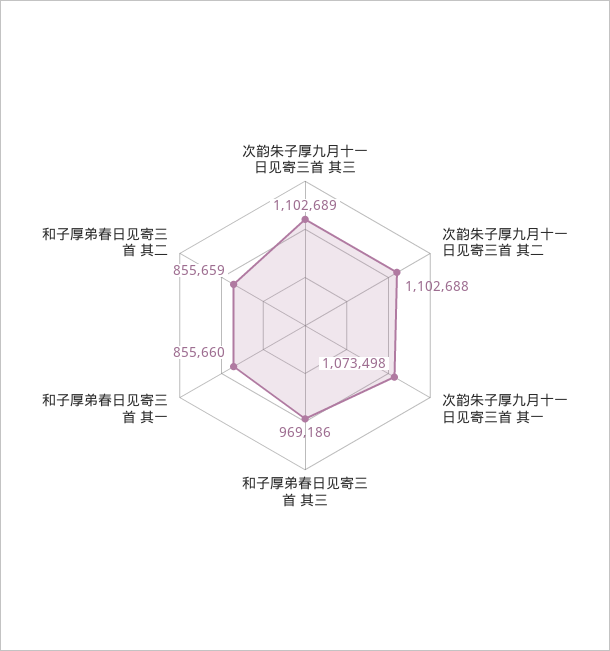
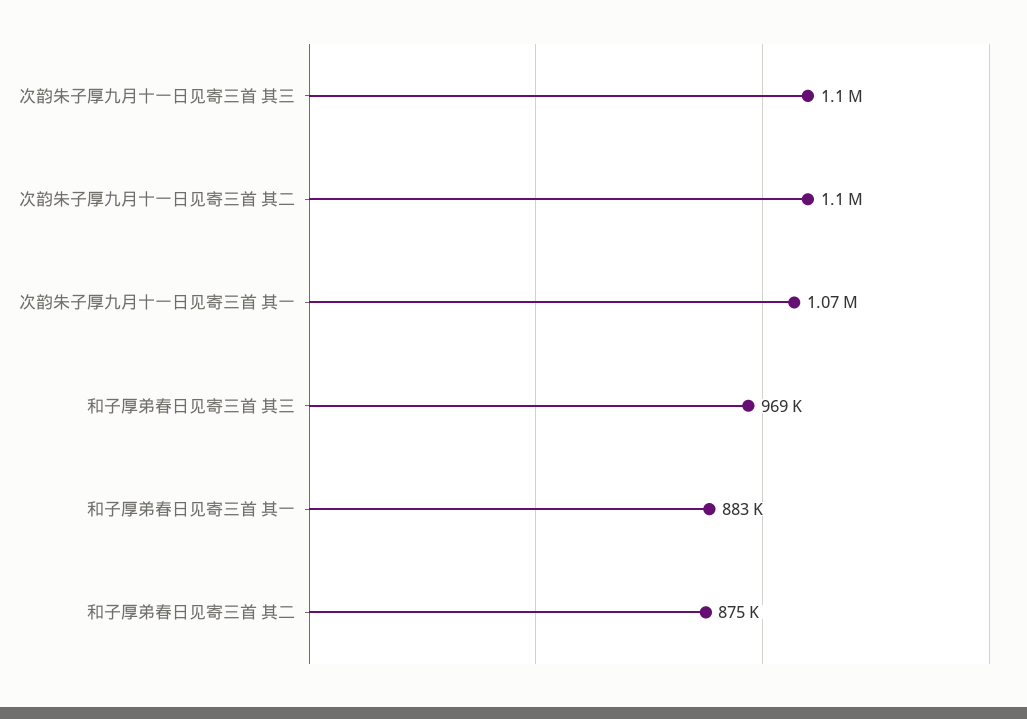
和子厚弟春日见寄三首 其一: 855660 -> 883000
和子厚弟春日见寄三首 其二: 855659 -> 875000

